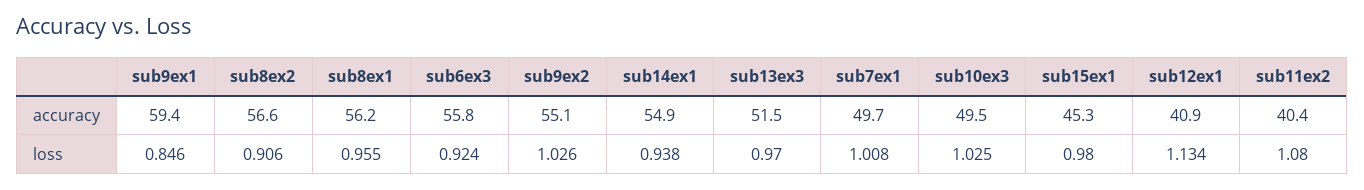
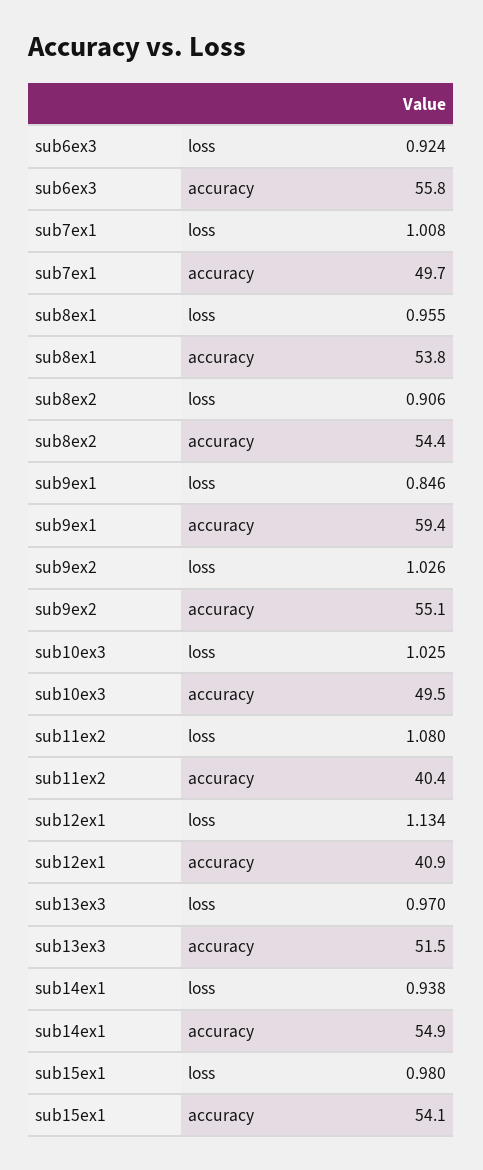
sub8ex2, accuracy: 56.6 -> 54.4
sub8ex1, accuracy: 56.2 -> 53.8
sub15ex1, accuracy: 45.3 -> 54.1

